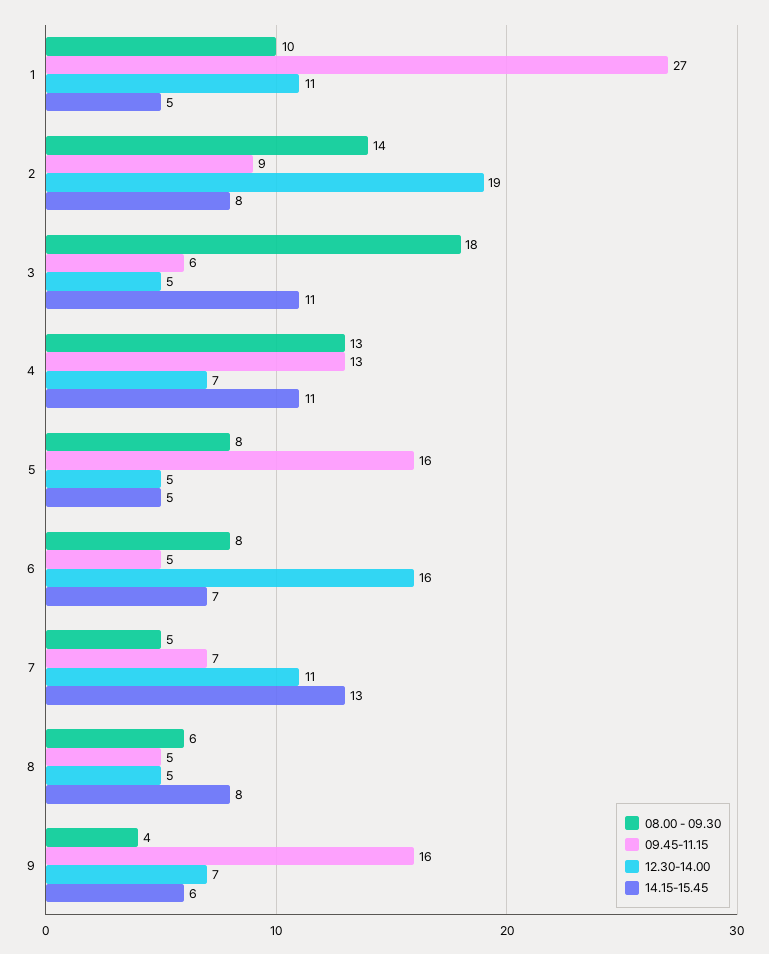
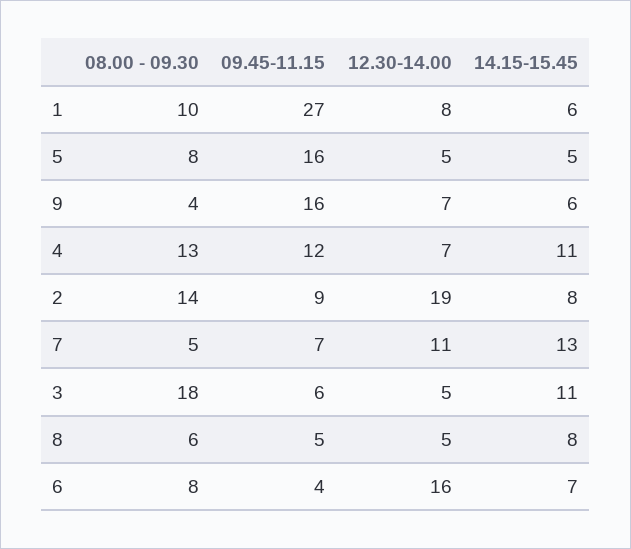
12.30-14.00, 1: 11 -> 8
14.15-15.45, 1: 5 -> 6
09.45-11.15, 4: 13 -> 12
09.45-11.15, 6: 5 -> 4

